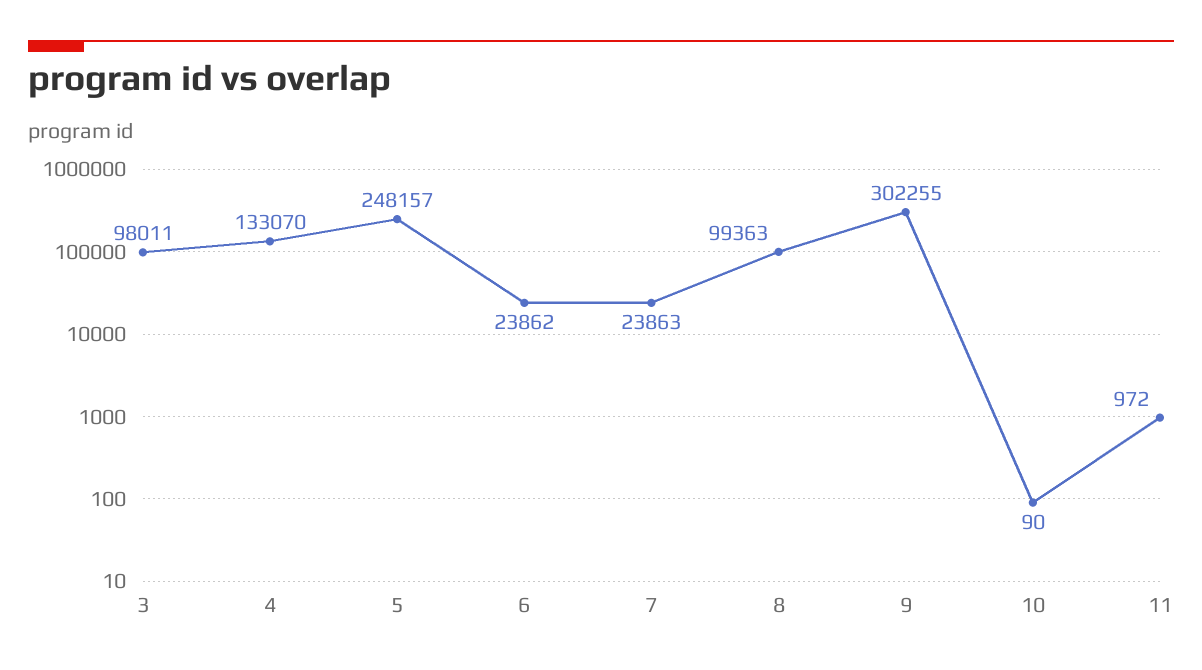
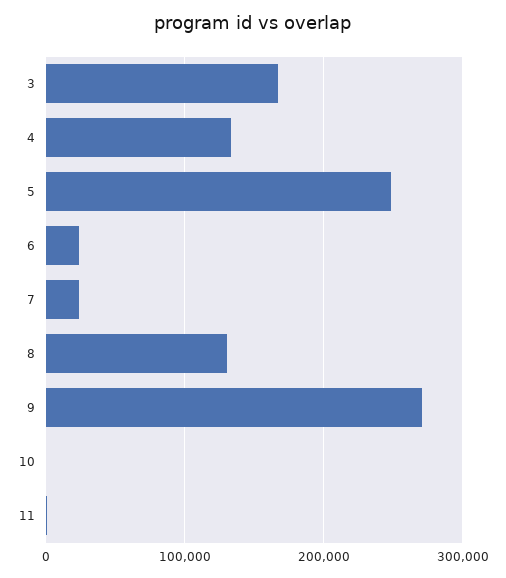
3: 98011 -> 170000
8: 99363 -> 130000
9: 302255 -> 270000

